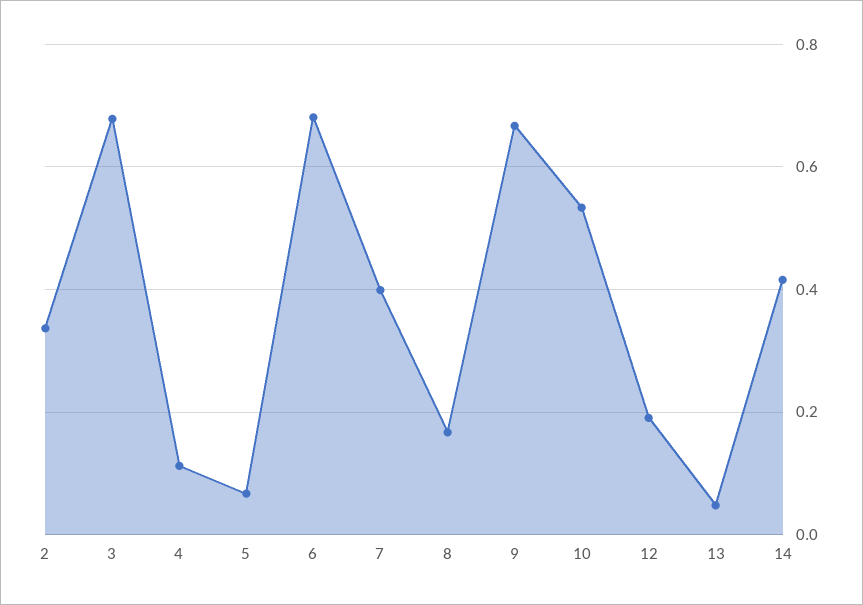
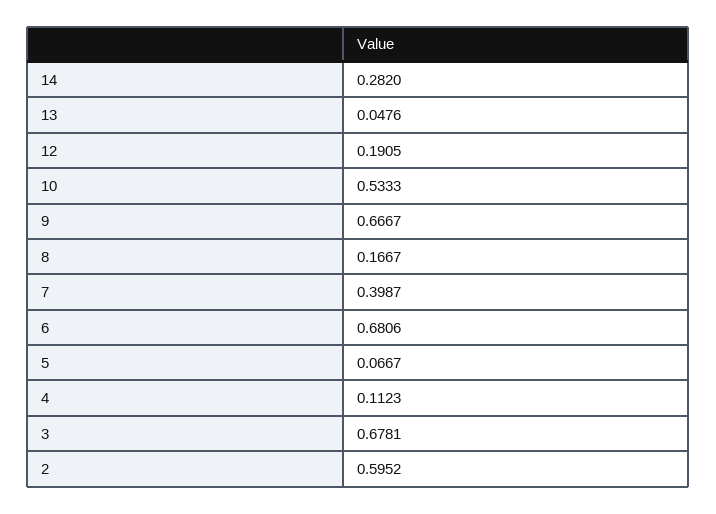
2: 0.34 -> 0.5952
14: 0.42 -> 0.282

